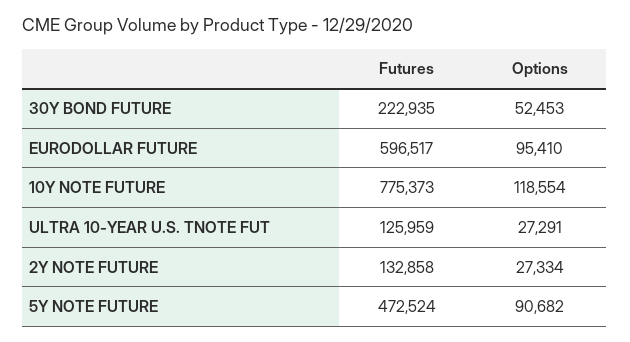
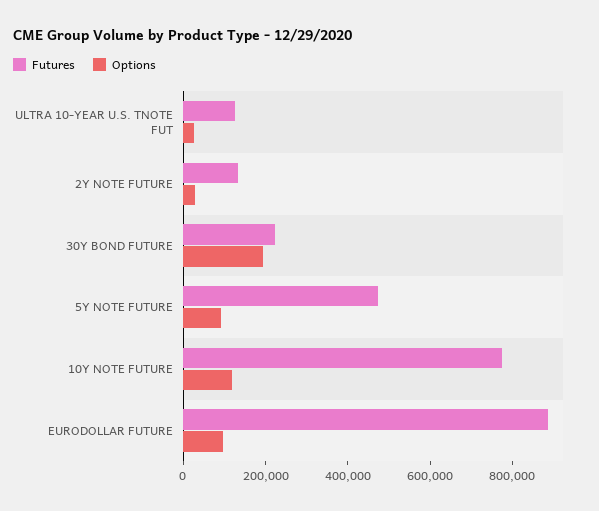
Options, 30Y BOND FUTURE: 52453 -> 200000
Futures, EURODOLLAR FUTURE: 596517 -> 900000

